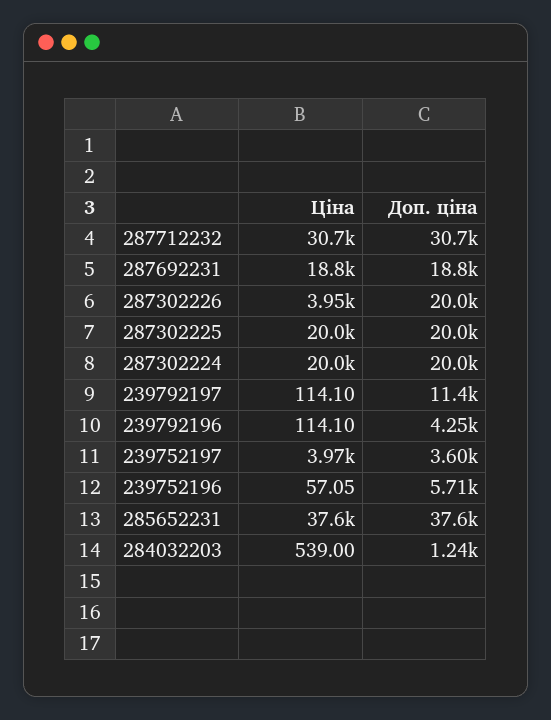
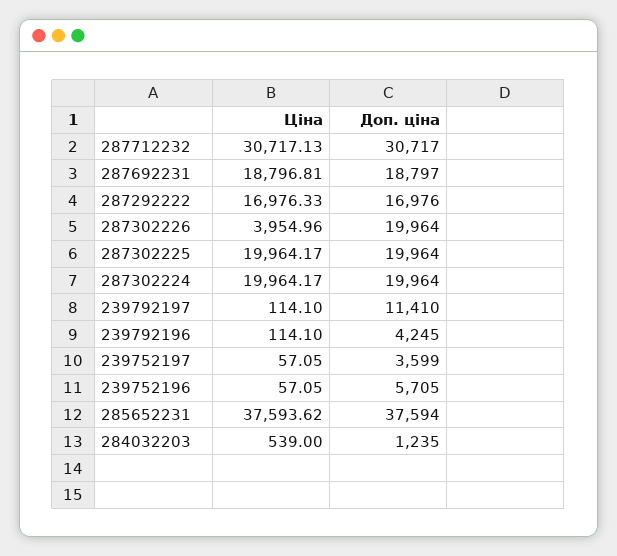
Ціна, 239752197: 3970 -> 57.05
Ціна, 287292222: none -> 16976.33
Доп. ціна, 287292222: none -> 16976

